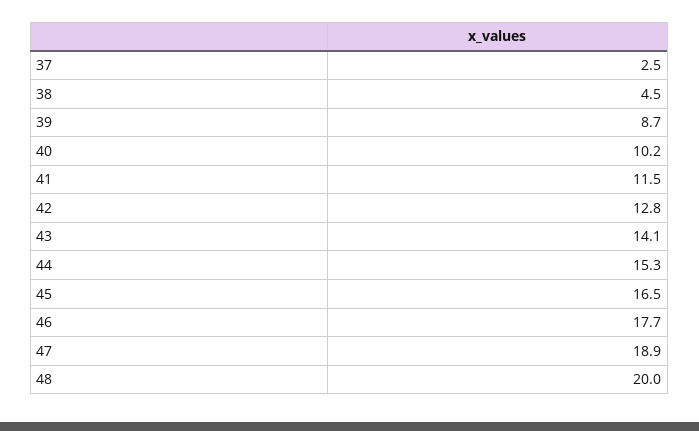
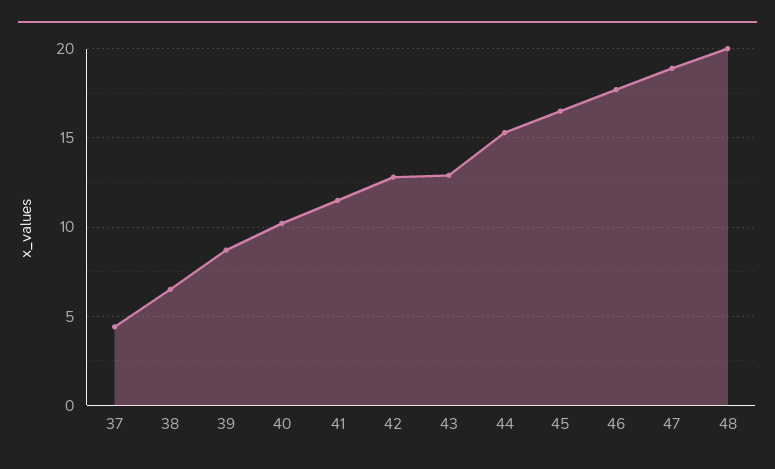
37: 2.5 -> 4.5
38: 4.5 -> 6.5
43: 14.1 -> 13

